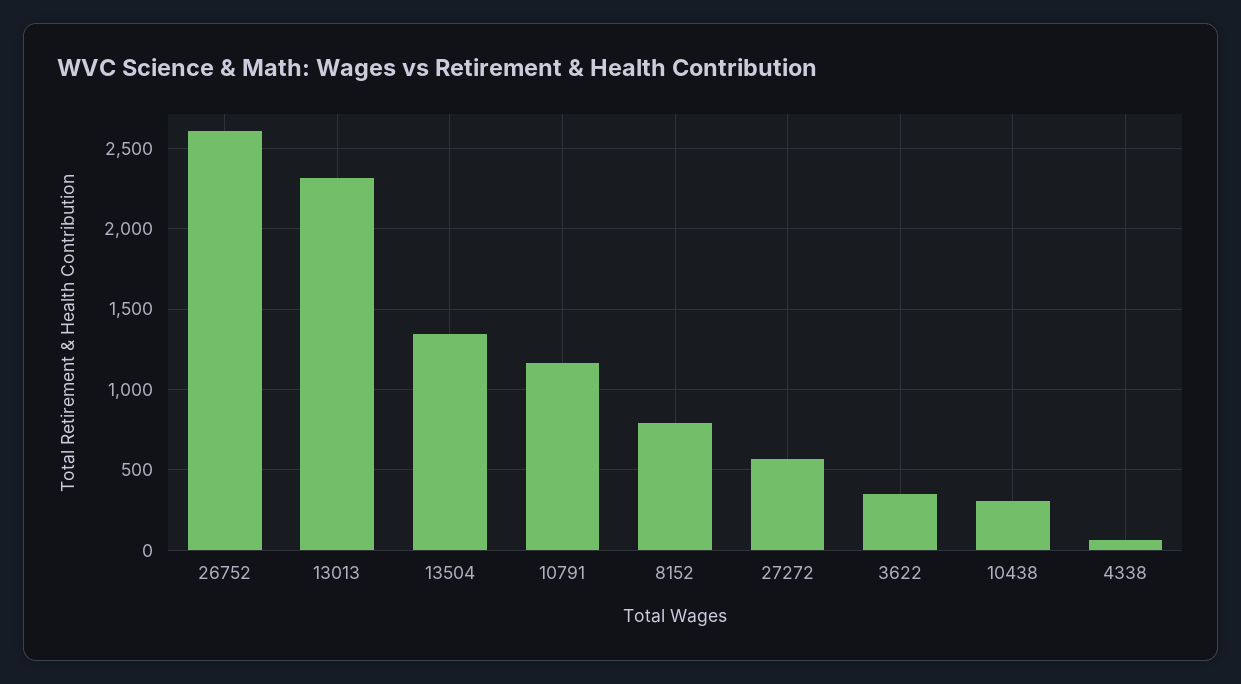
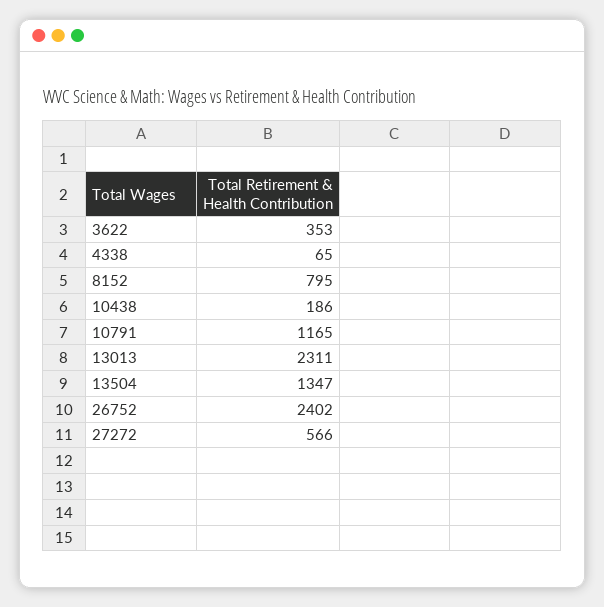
26752: 2600 -> 2402
10438: 300 -> 186

